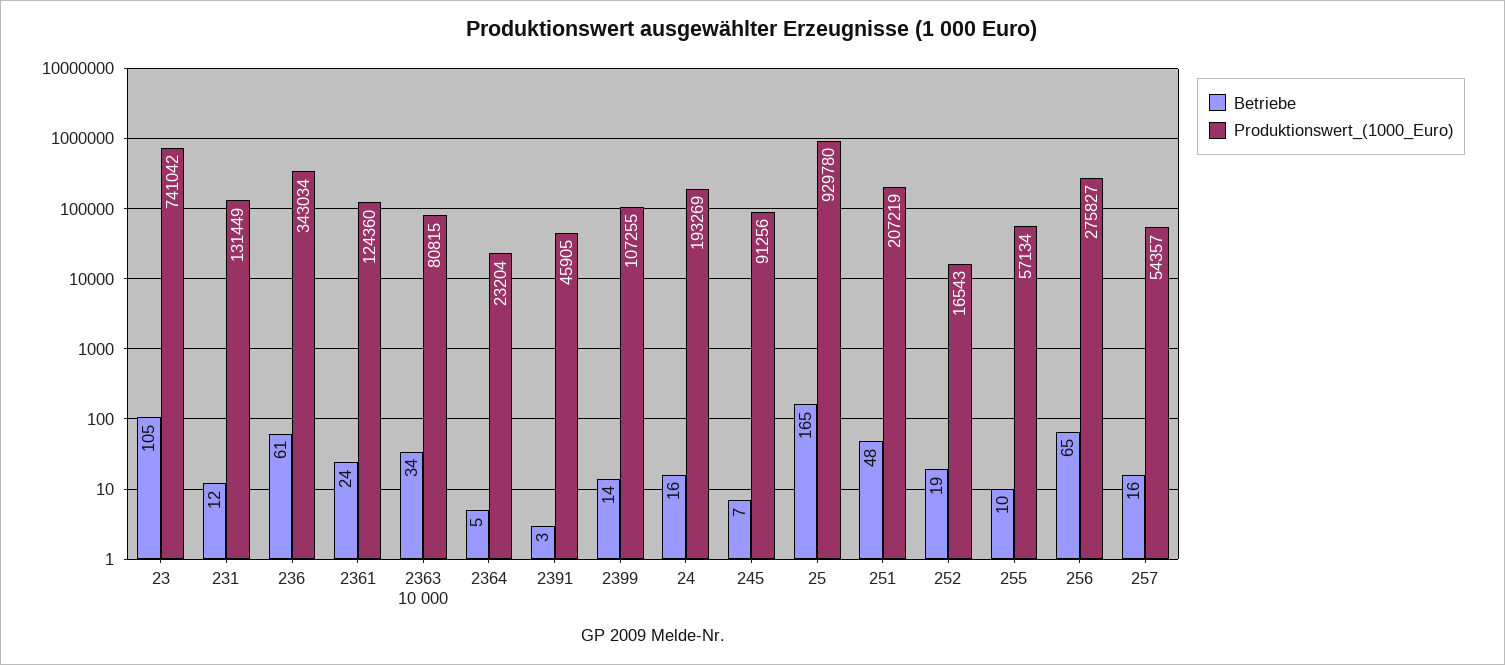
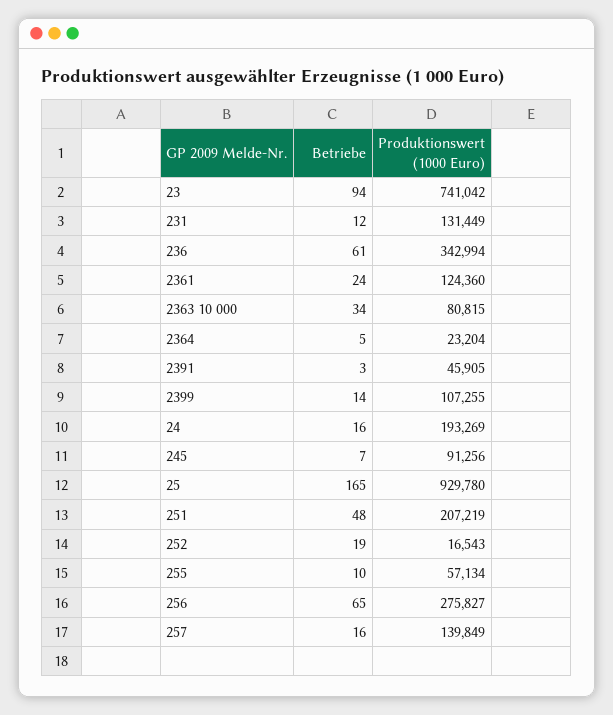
Betriebe, 23: 105 -> 94
Produktionswert_(1000_Euro), 236: 343034 -> 342994
Produktionswert_(1000_Euro), 257: 54357 -> 139849

